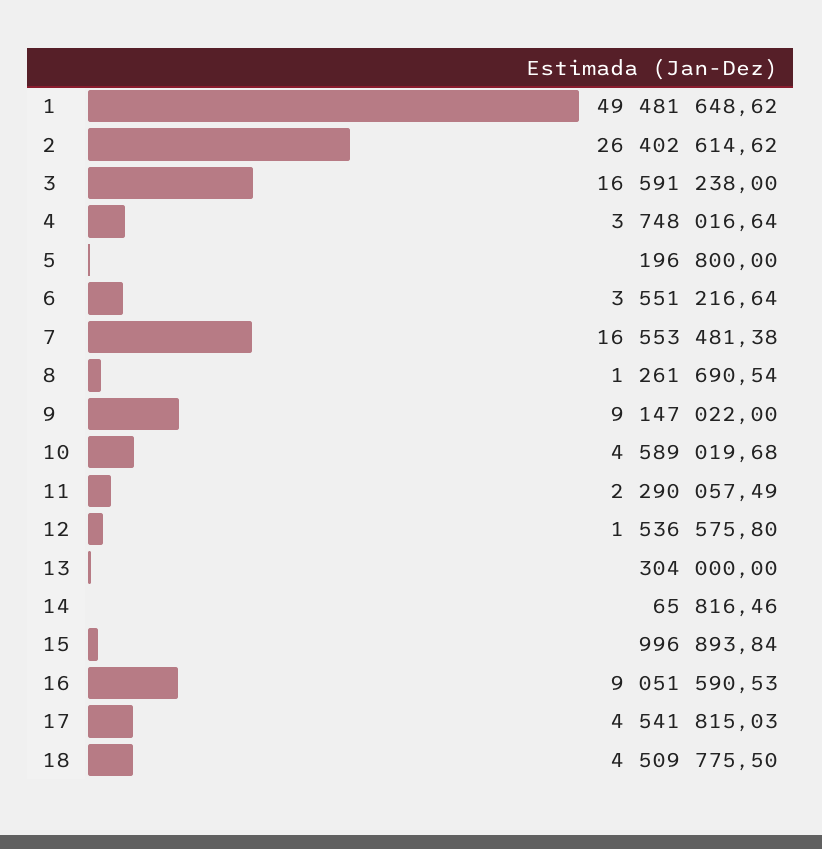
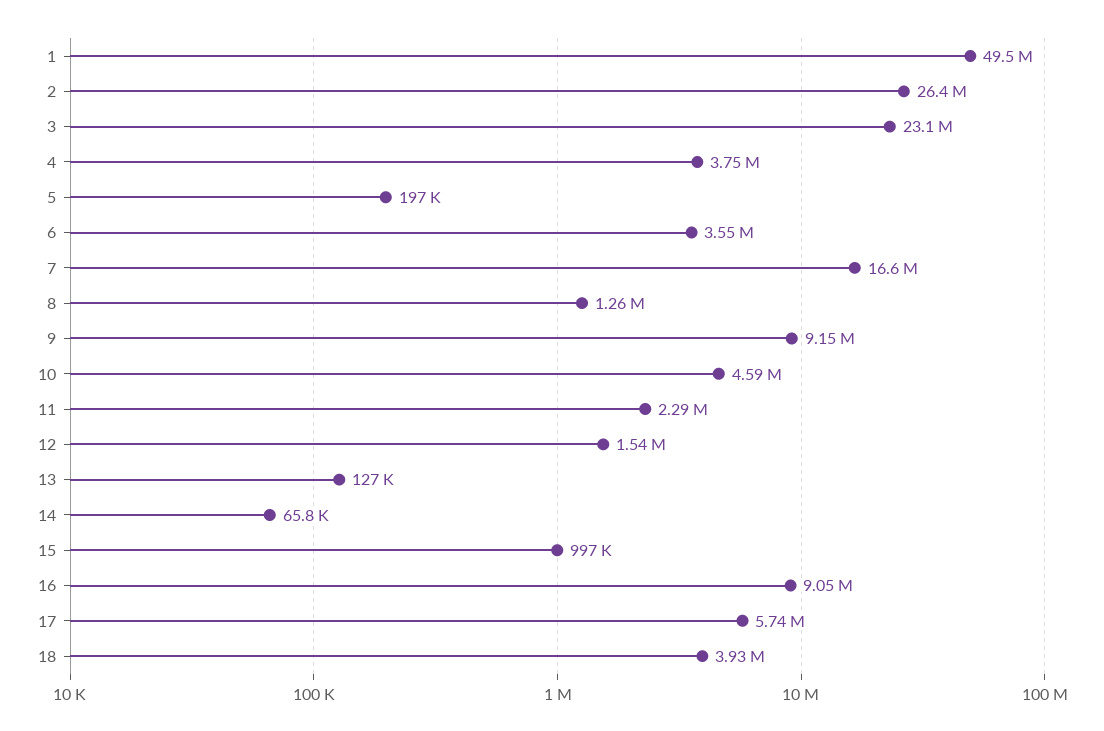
3: 16591238 -> 23100000
13: 304000 -> 127000
17: 4541815.03 -> 5740000
18: 4509775.5 -> 3930000

